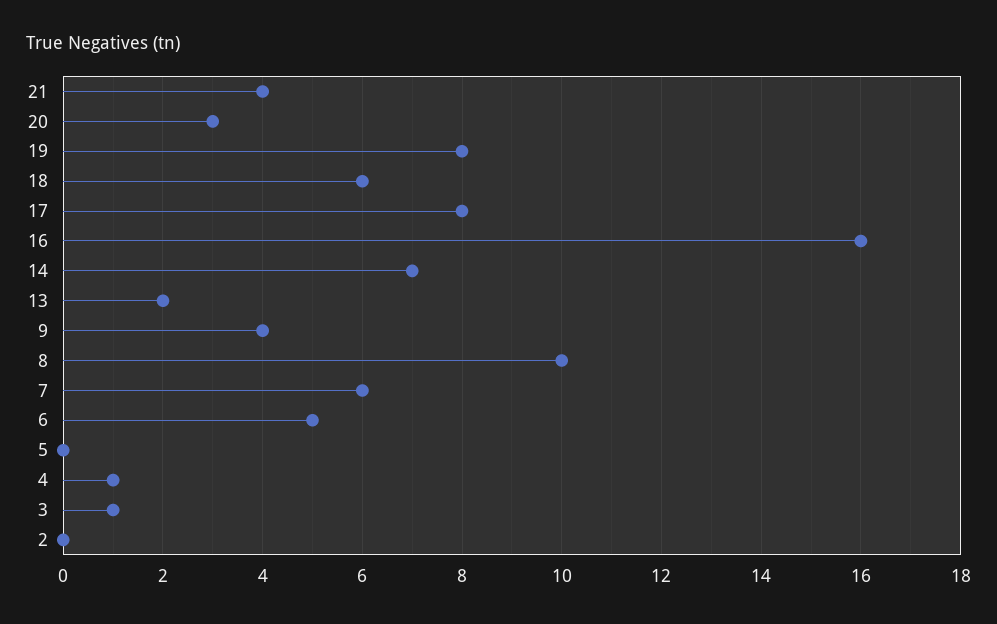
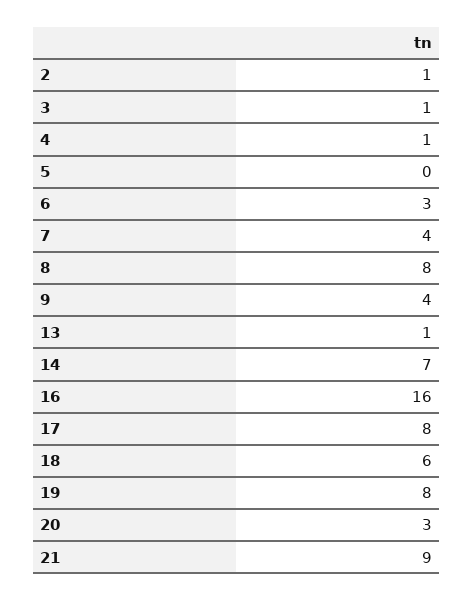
21: 4 -> 9
13: 2 -> 1
8: 10 -> 8
7: 6 -> 4
6: 5 -> 3
2: 0 -> 1

